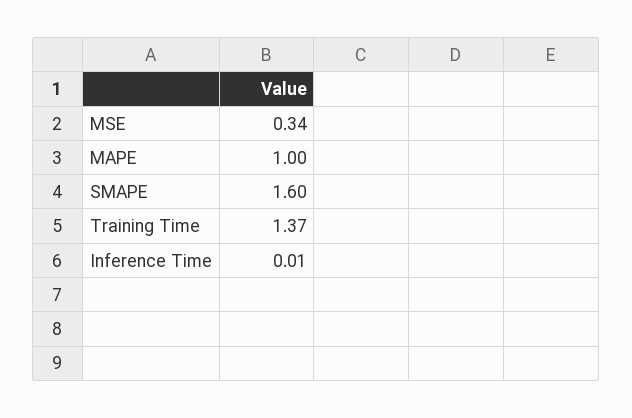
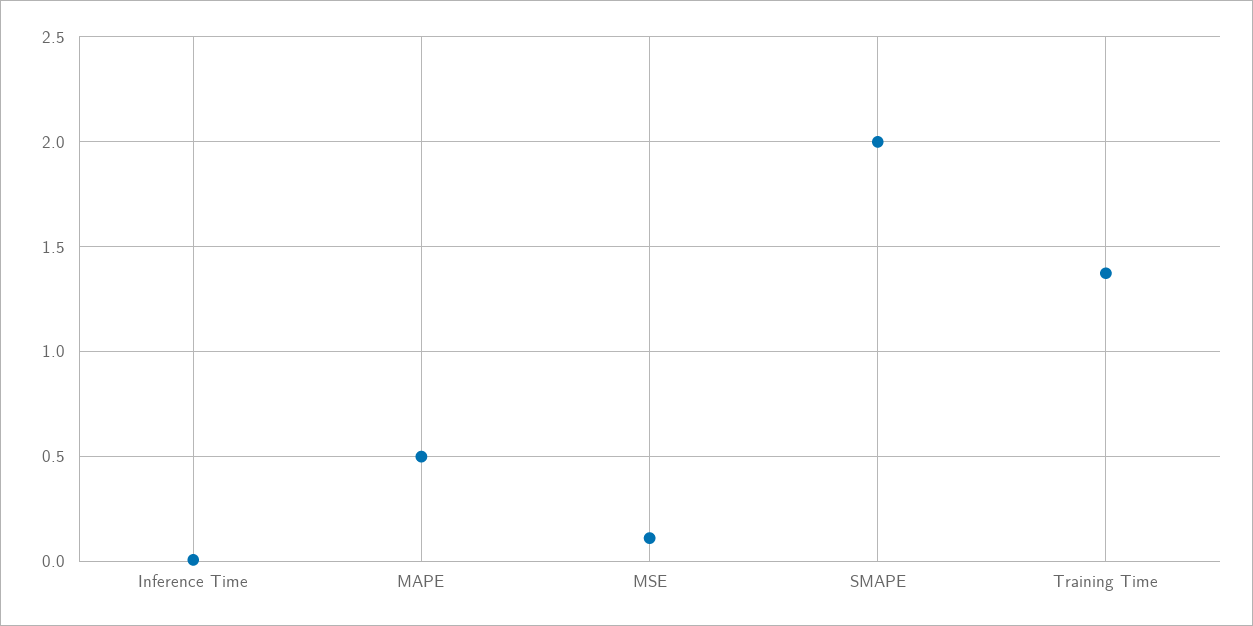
MSE: 0.34 -> 0.1
MAPE: 1 -> 0.5
SMAPE: 1.6 -> 2

